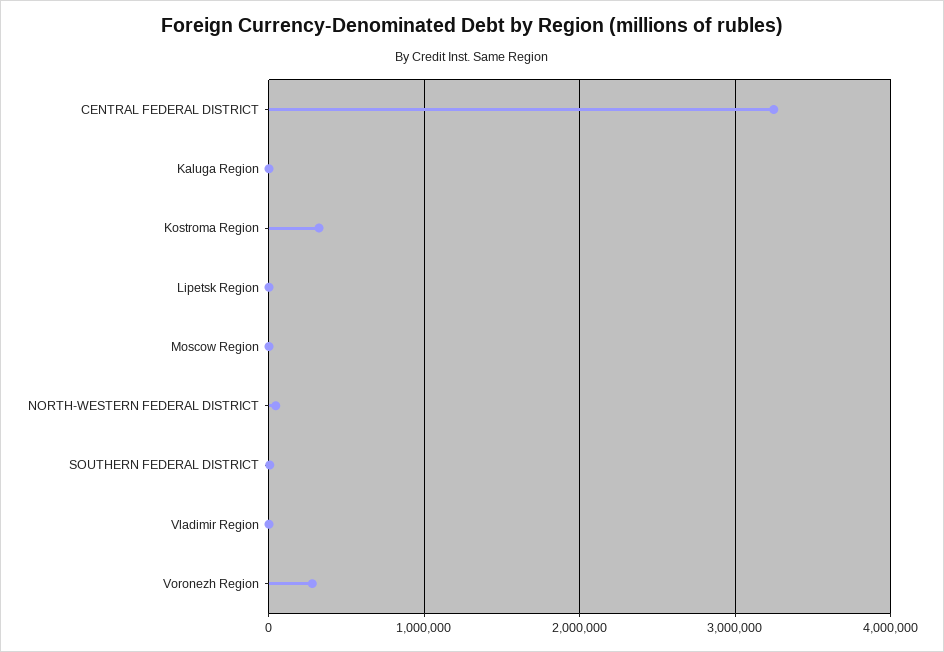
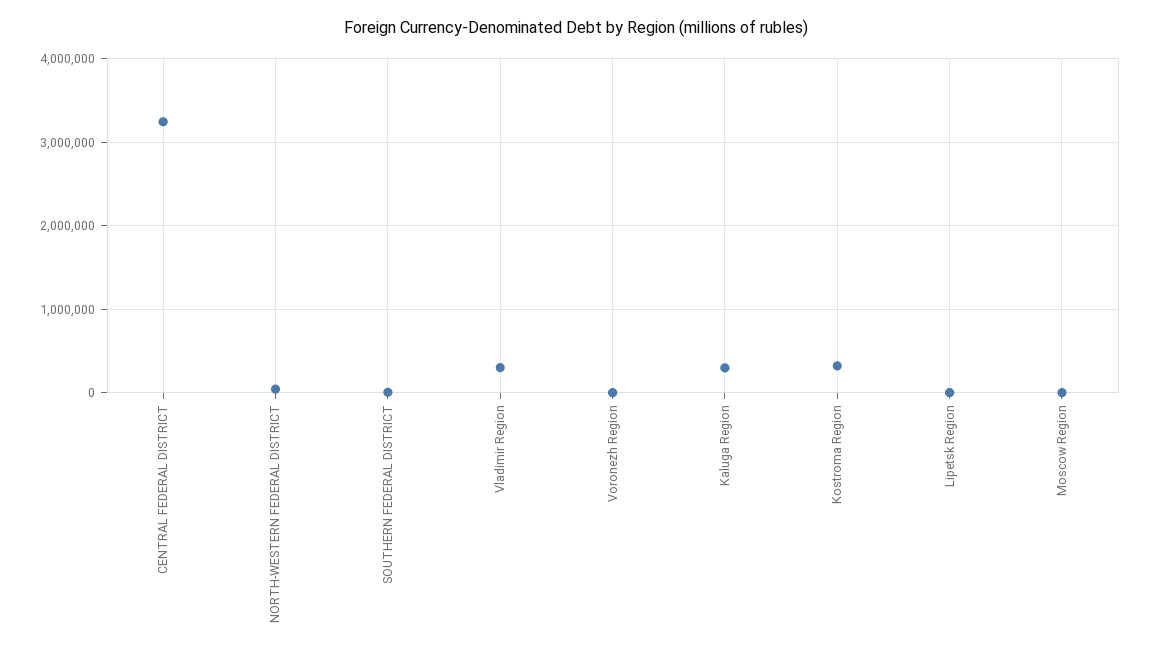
Kaluga Region: 0 -> 300000
Vladimir Region: 0 -> 300000
Voronezh Region: 300000 -> 0

